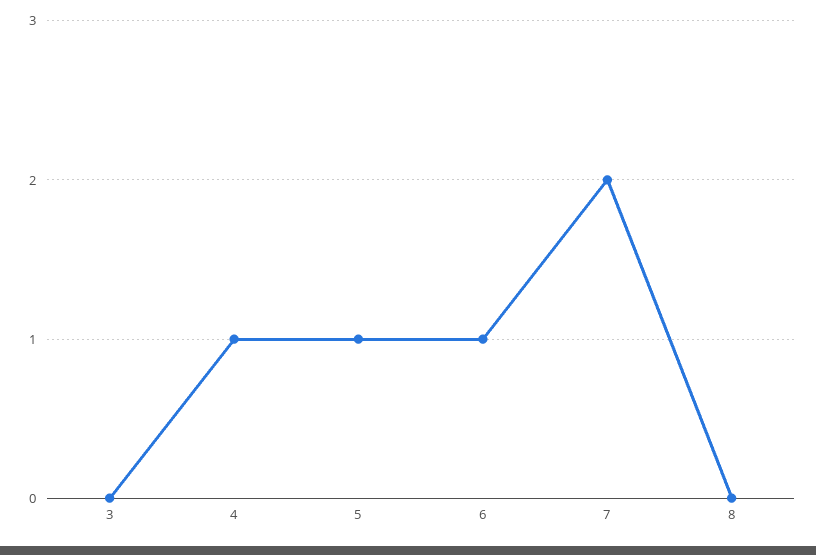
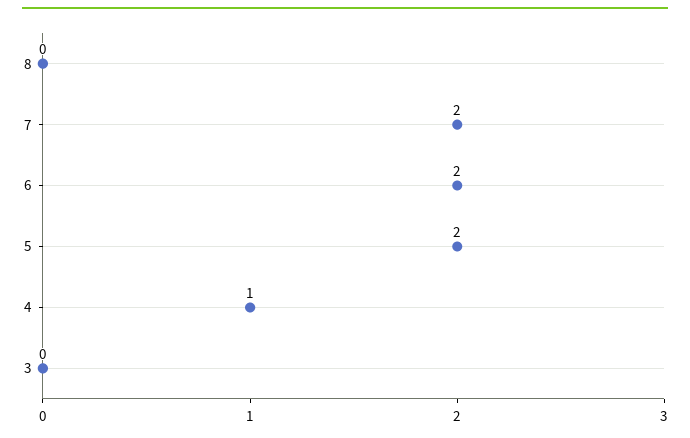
5: 1 -> 2
6: 1 -> 2

